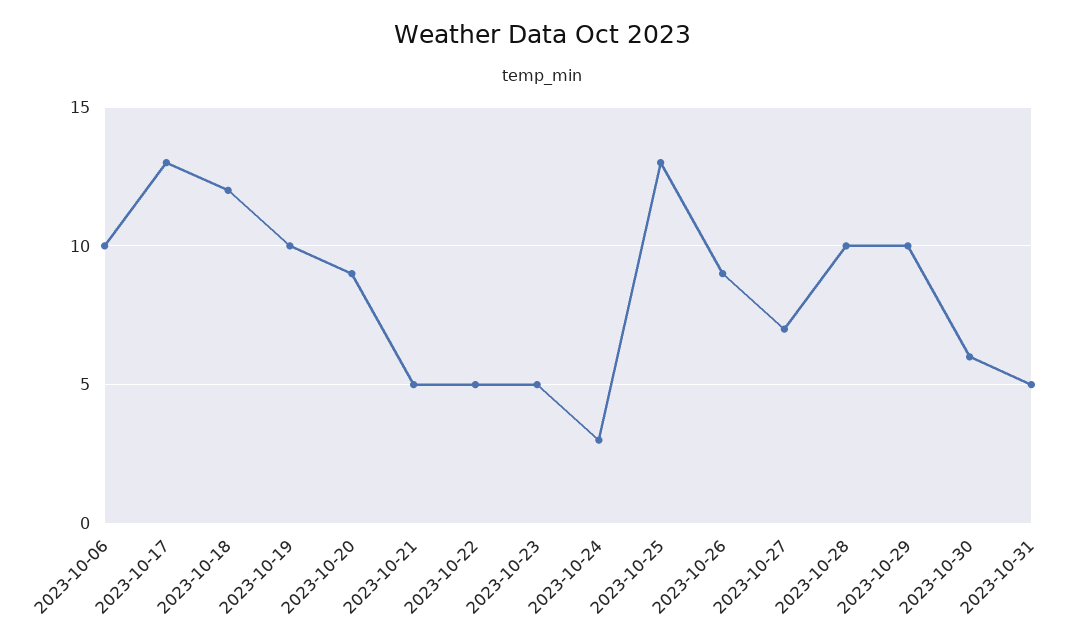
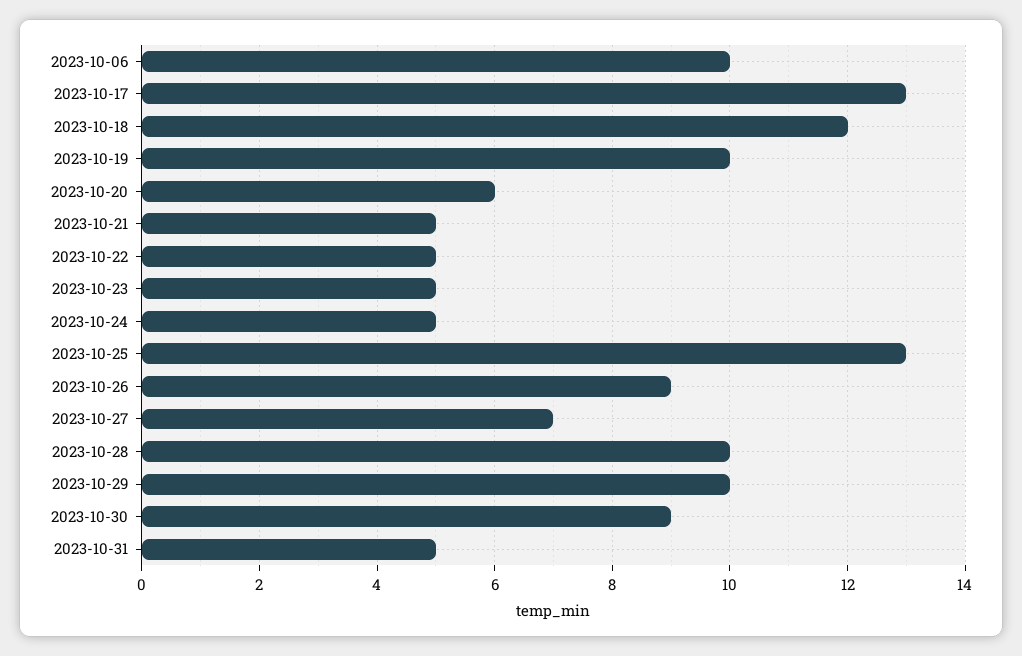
2023-10-20: 9 -> 6
2023-10-24: 3 -> 5
2023-10-30: 6 -> 9

